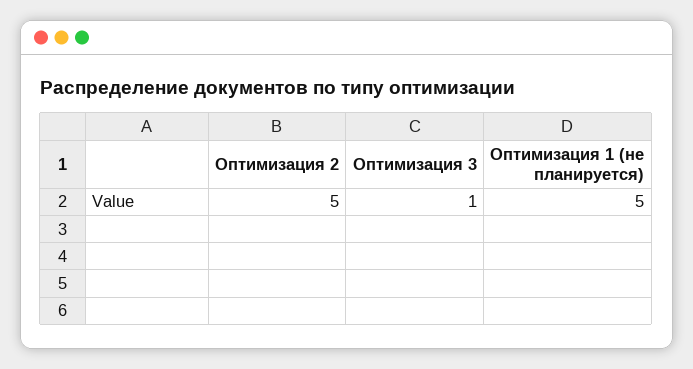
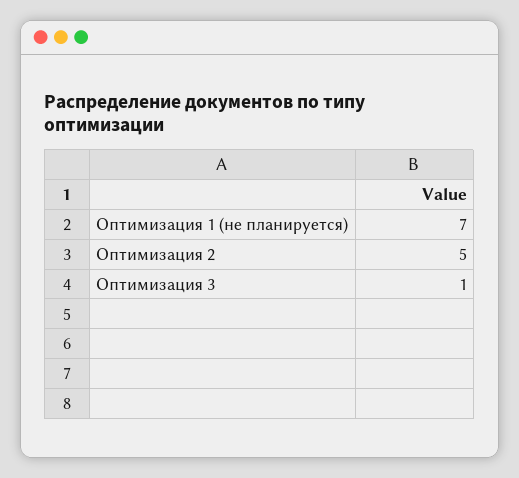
Оптимизация 1 (не планируется): 5 -> 7

